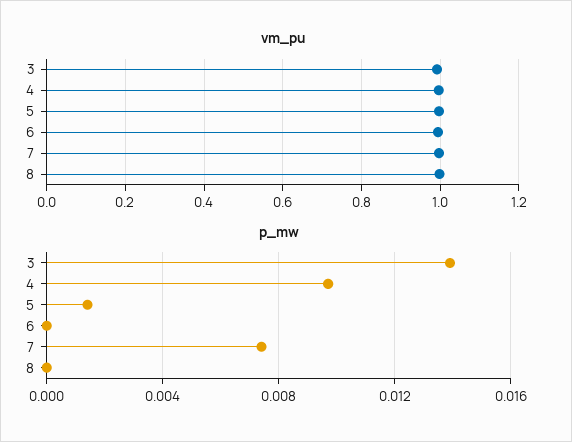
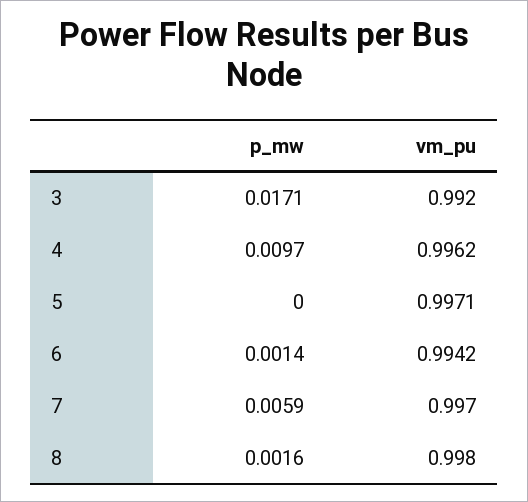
p_mw, 3: 0.014 -> 0.0171
p_mw, 5: 0.0015 -> 0
p_mw, 6: 0 -> 0.0014
p_mw, 7: 0.0075 -> 0.0059
p_mw, 8: 0 -> 0.0016

